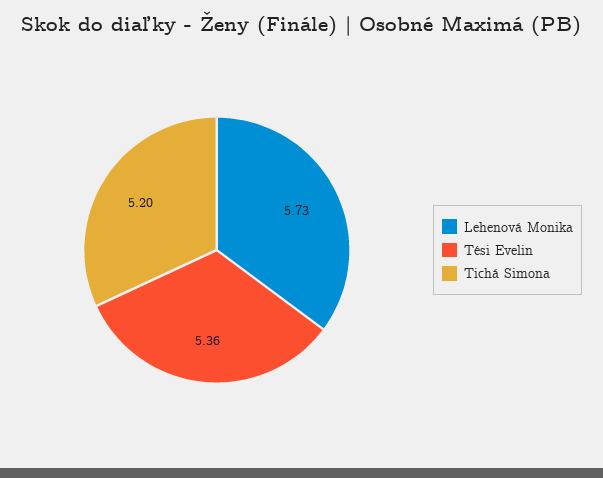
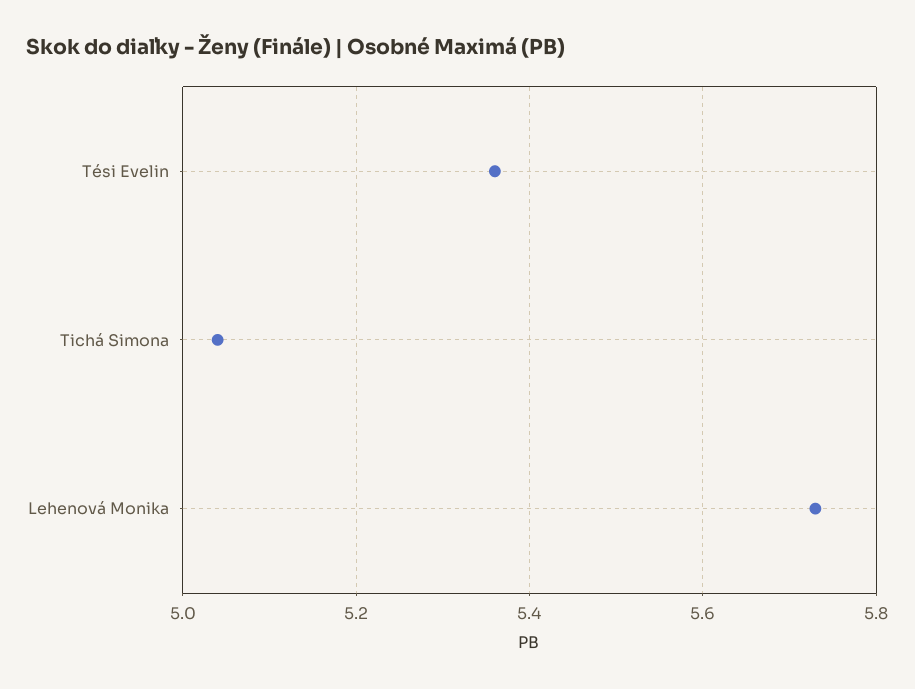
Tichá Simona: 5.2 -> 5.05

